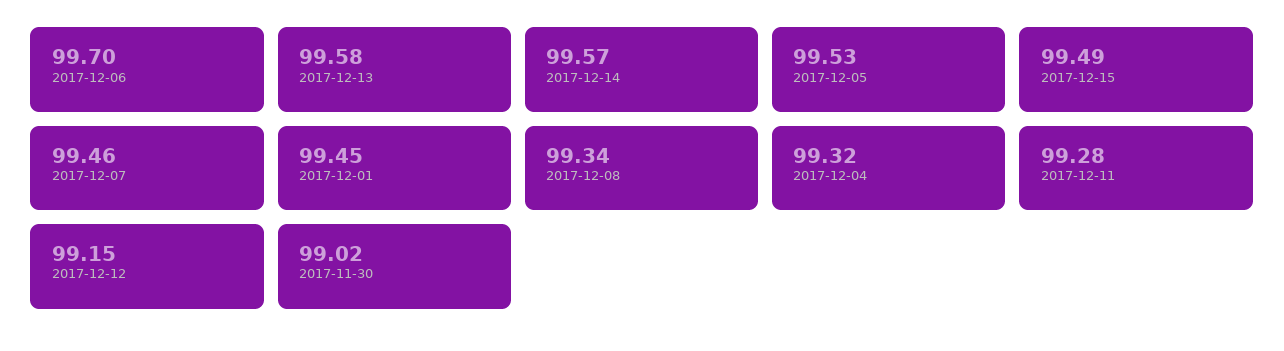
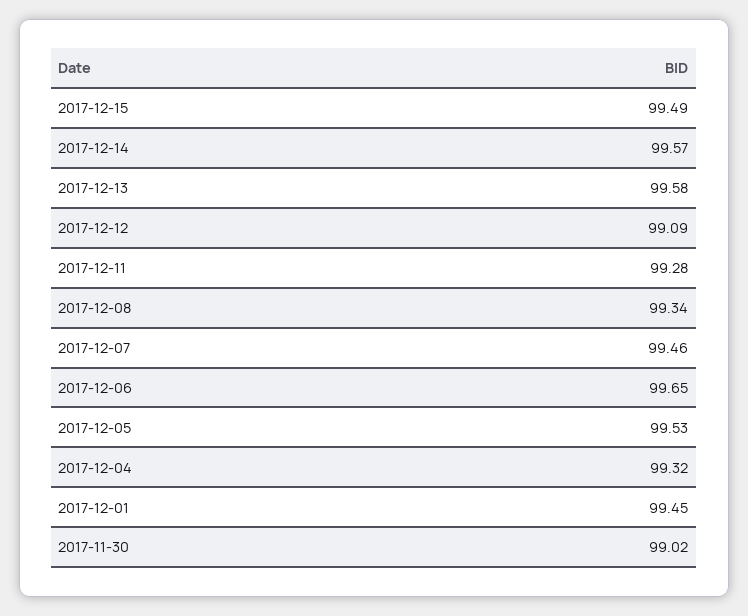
2017-12-06: 99.7 -> 99.65
2017-12-12: 99.15 -> 99.09

